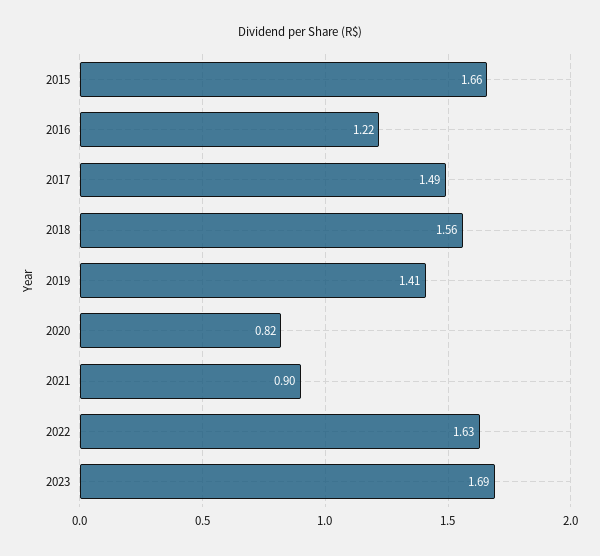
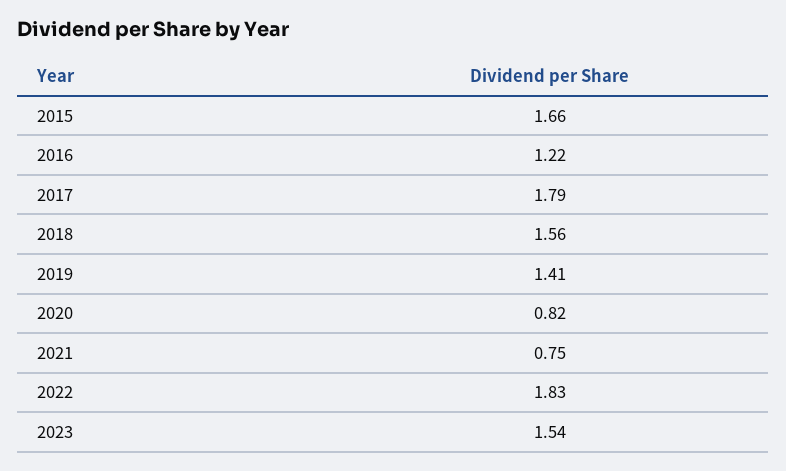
2017: 1.49 -> 1.79
2021: 0.9 -> 0.75
2022: 1.63 -> 1.83
2023: 1.69 -> 1.54

